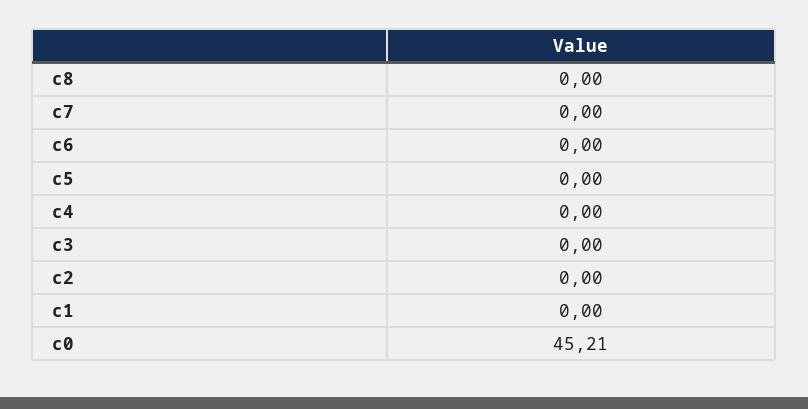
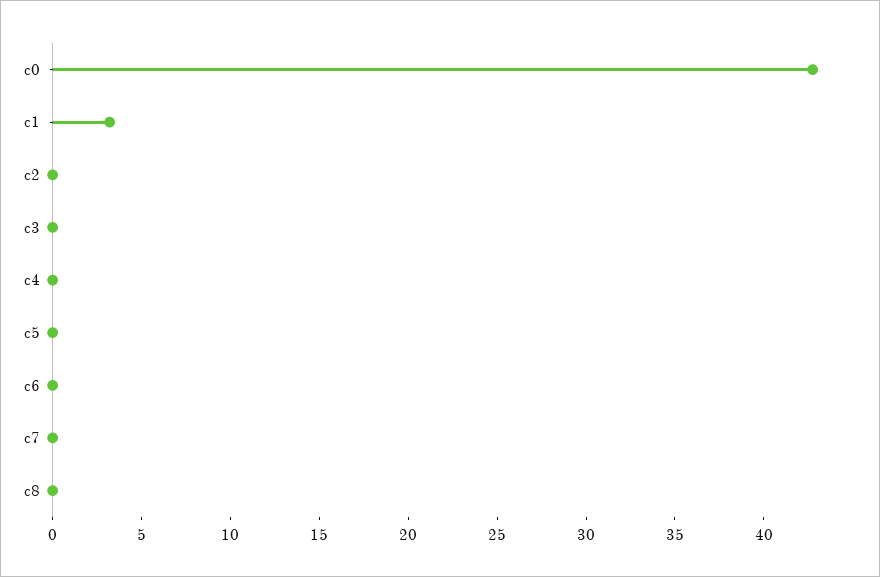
c1: 0 -> 3
c0: 45.21 -> 43

